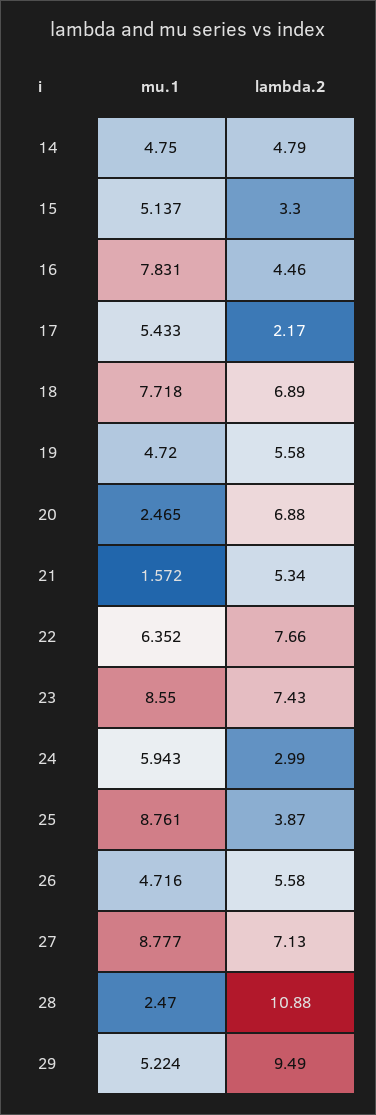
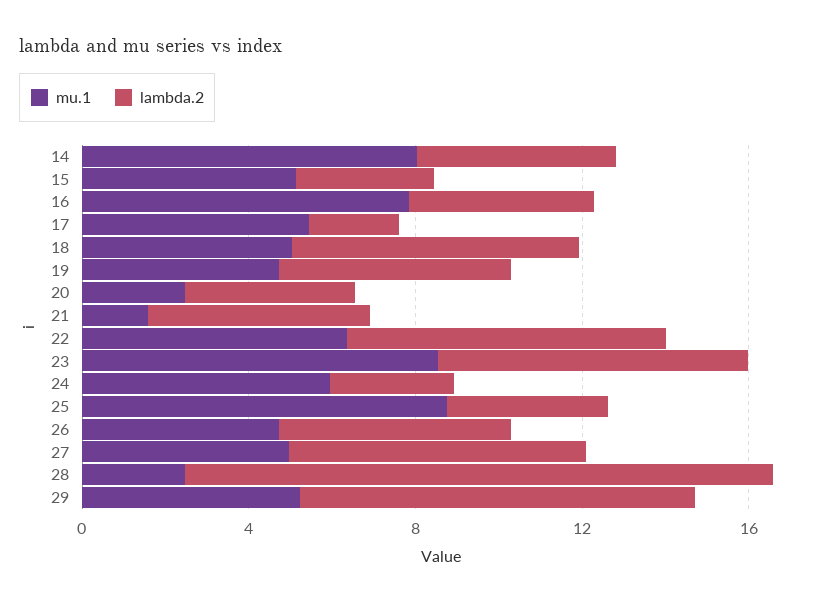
mu.1, 14: 4.75 -> 8
mu.1, 18: 7.718 -> 5
lambda.2, 20: 6.88 -> 4
mu.1, 27: 8.777 -> 5
lambda.2, 28: 10.88 -> 14

